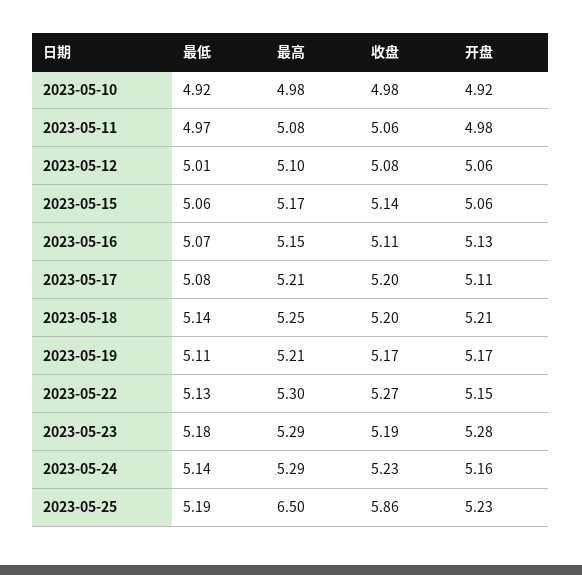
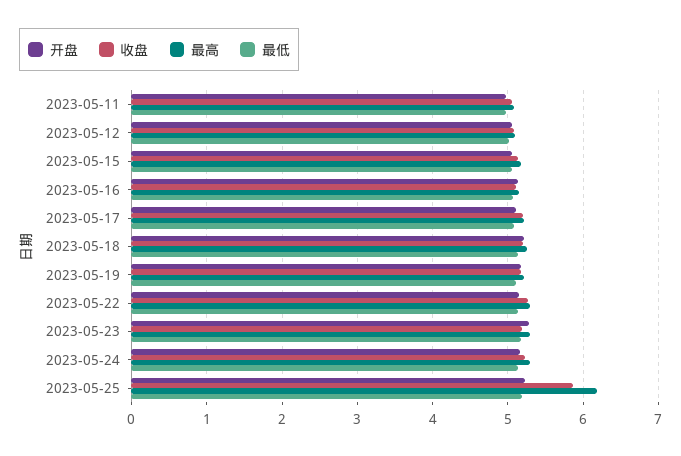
最低, 2023-05-10: 4.92 -> none
最高, 2023-05-10: 4.98 -> none
收盘, 2023-05-10: 4.98 -> none
开盘, 2023-05-10: 4.92 -> none
最高, 2023-05-25: 6.5 -> 6.2

